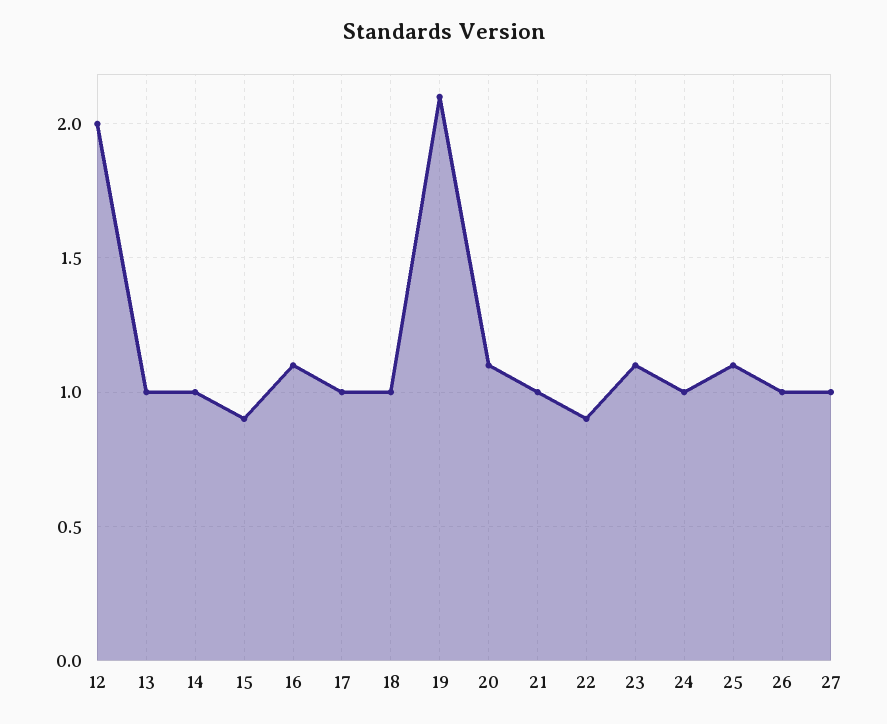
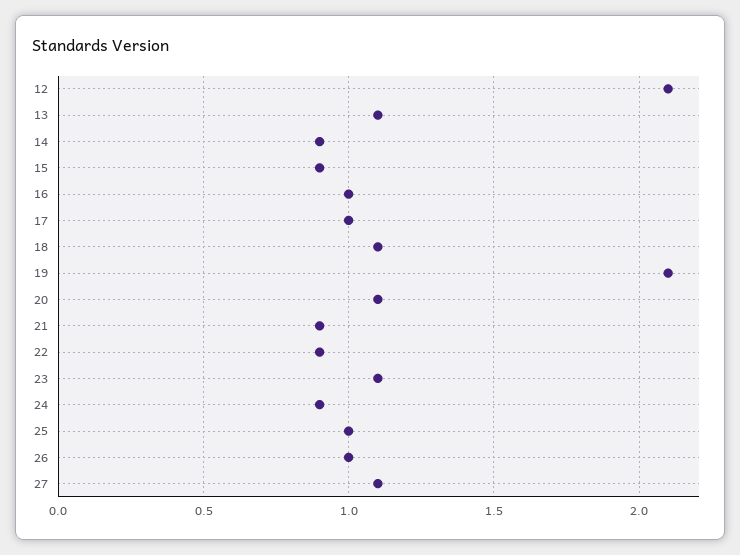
12: 2 -> 2.1
13: 1 -> 1.1
14: 1 -> 0.9
16: 1.1 -> 1
18: 1 -> 1.1
21: 1 -> 0.9
24: 1 -> 0.9
25: 1.1 -> 1
27: 1 -> 1.1

